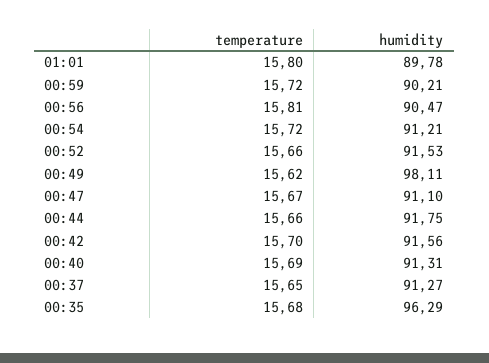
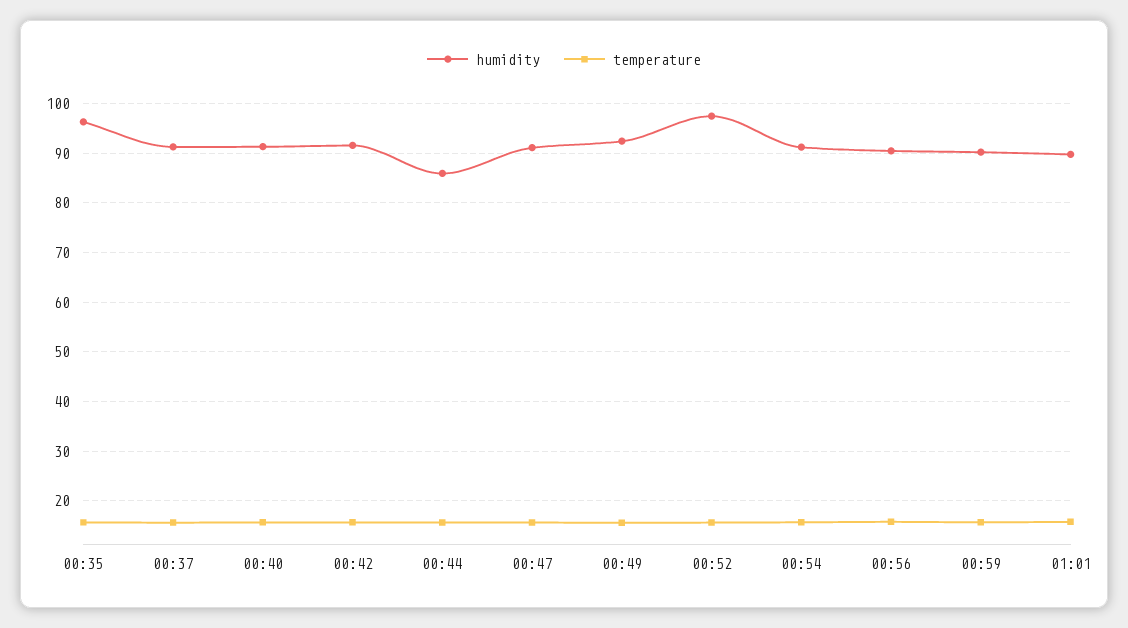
humidity, 00:52: 91.53 -> 98
humidity, 00:49: 98.11 -> 92
humidity, 00:44: 91.75 -> 86

